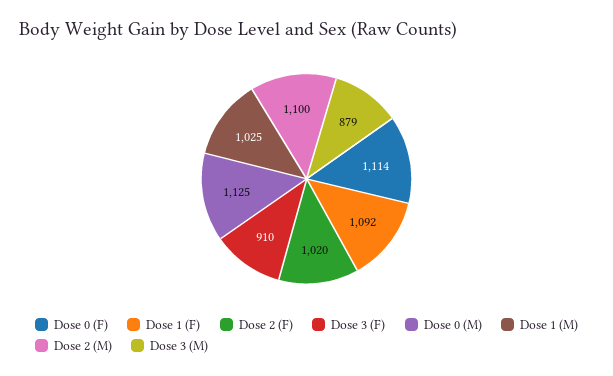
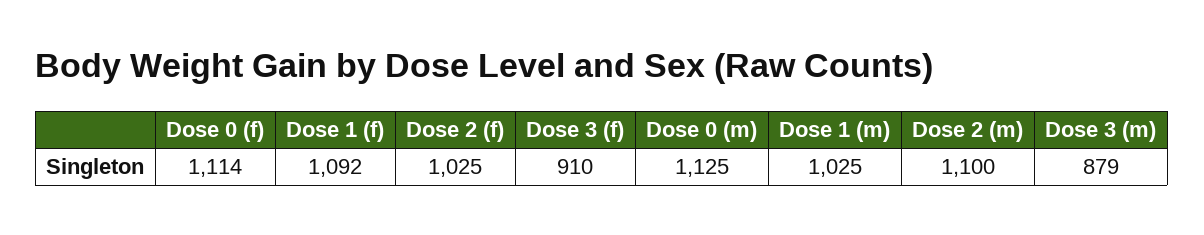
Dose 2 (F): 1020 -> 1025

